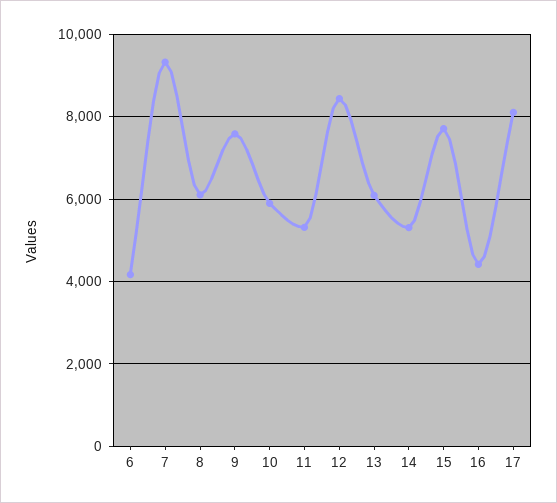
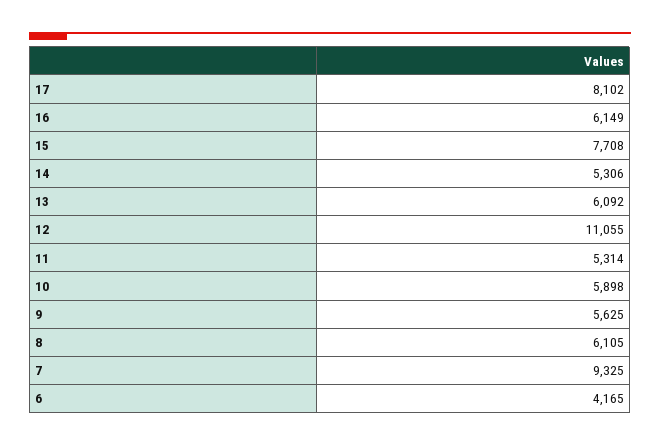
9: 7600 -> 5625
12: 8400 -> 11055
16: 4400 -> 6149

